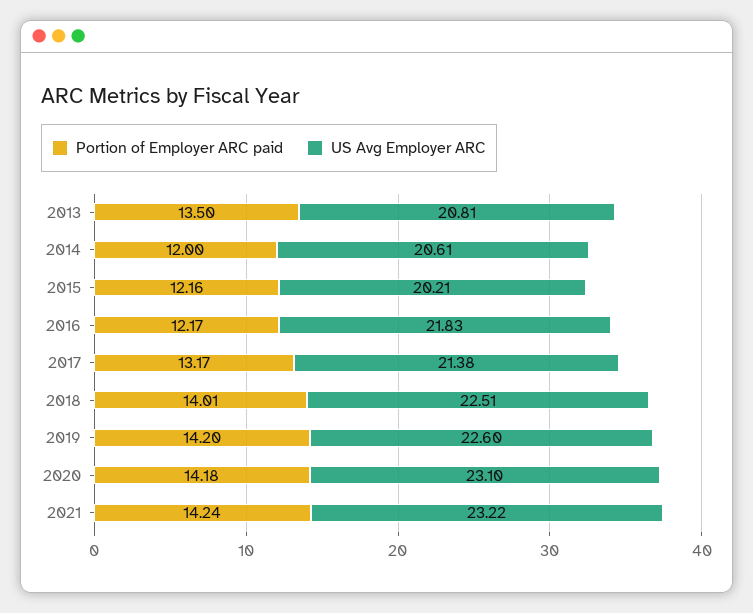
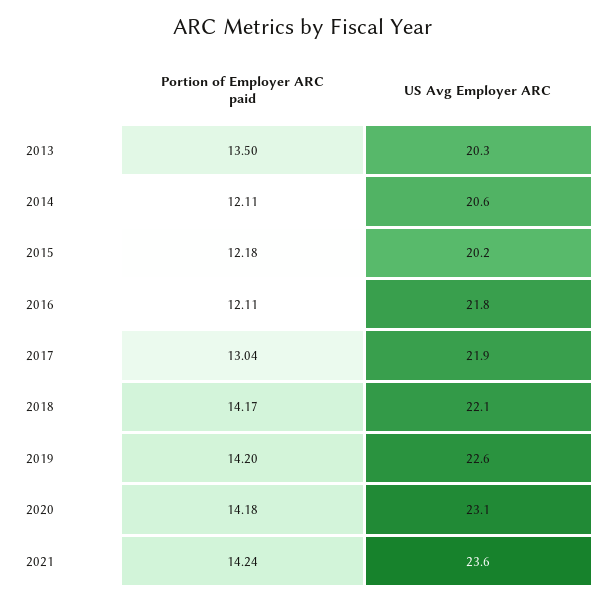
US Avg Employer ARC, 2013: 20.81 -> 20.3
Portion of Employer ARC paid, 2014: 12 -> 12.11
Portion of Employer ARC paid, 2015: 12.16 -> 12.18
Portion of Employer ARC paid, 2016: 12.17 -> 12.11
Portion of Employer ARC paid, 2017: 13.17 -> 13.04
US Avg Employer ARC, 2017: 21.38 -> 21.9
Portion of Employer ARC paid, 2018: 14.01 -> 14.17
US Avg Employer ARC, 2018: 22.51 -> 22.1
US Avg Employer ARC, 2021: 23.22 -> 23.6

